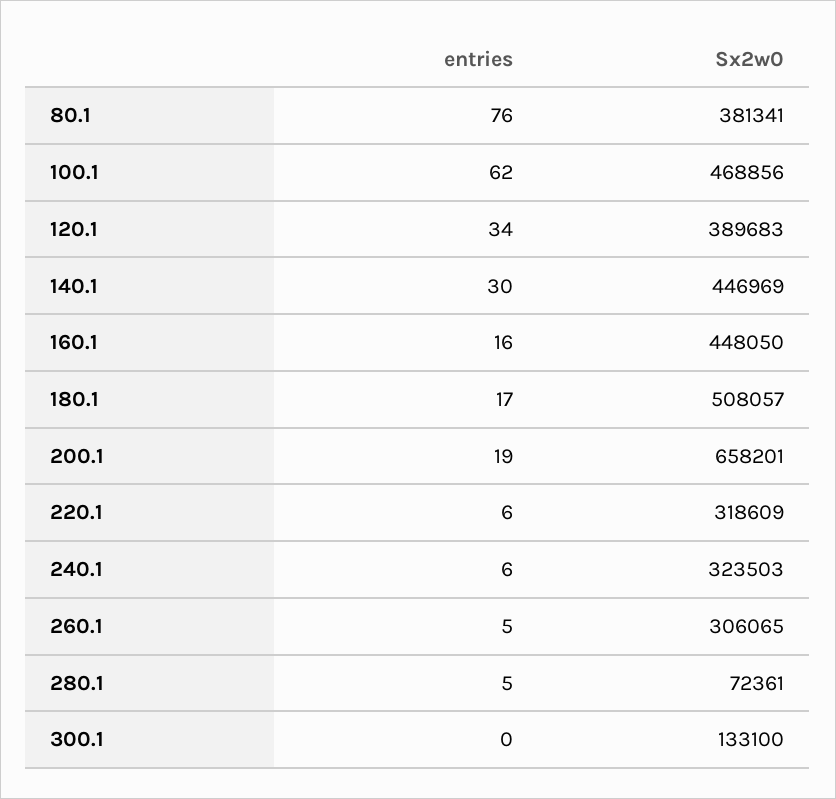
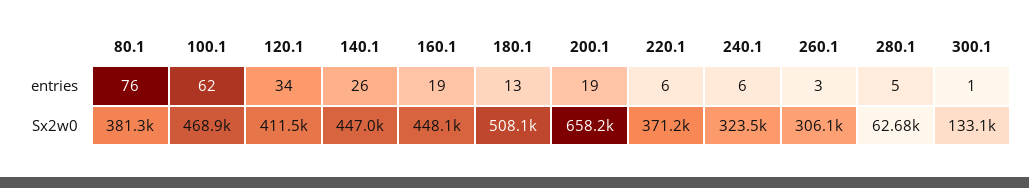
Sx2w0, 120.1: 389683 -> 411500
entries, 140.1: 30 -> 26
entries, 160.1: 16 -> 19
entries, 180.1: 17 -> 13
Sx2w0, 220.1: 318609 -> 371200
entries, 260.1: 5 -> 3
Sx2w0, 280.1: 72361 -> 62680
entries, 300.1: 0 -> 1

